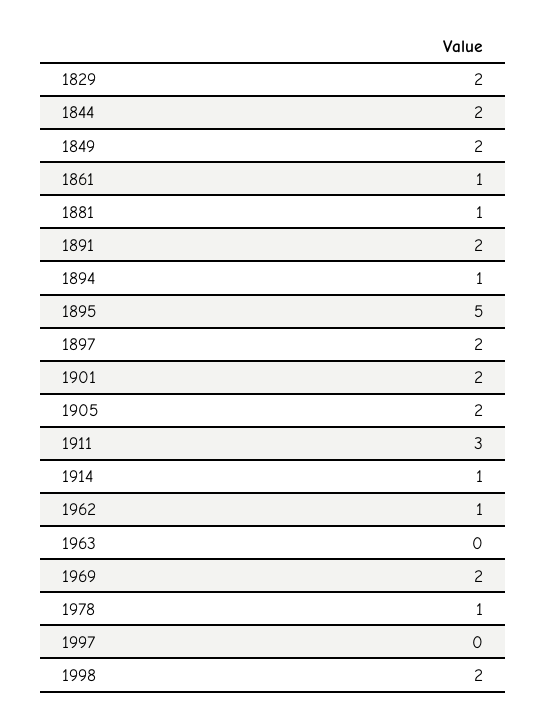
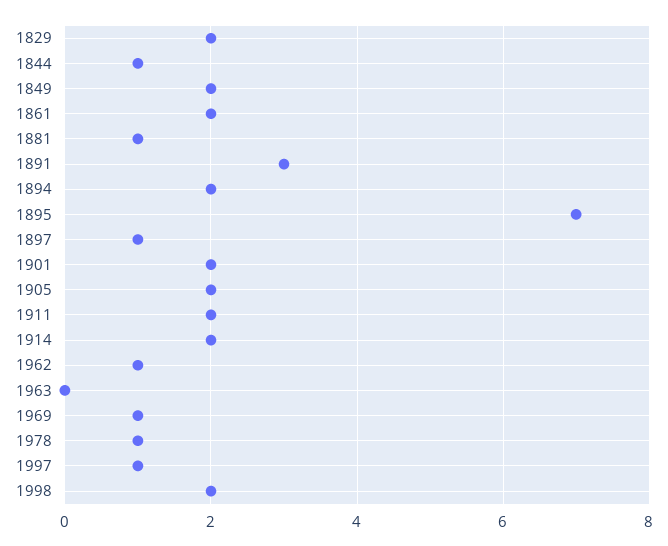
1844: 2 -> 1
1861: 1 -> 2
1891: 2 -> 3
1894: 1 -> 2
1895: 5 -> 7
1897: 2 -> 1
1911: 3 -> 2
1914: 1 -> 2
1969: 2 -> 1
1997: 0 -> 1

